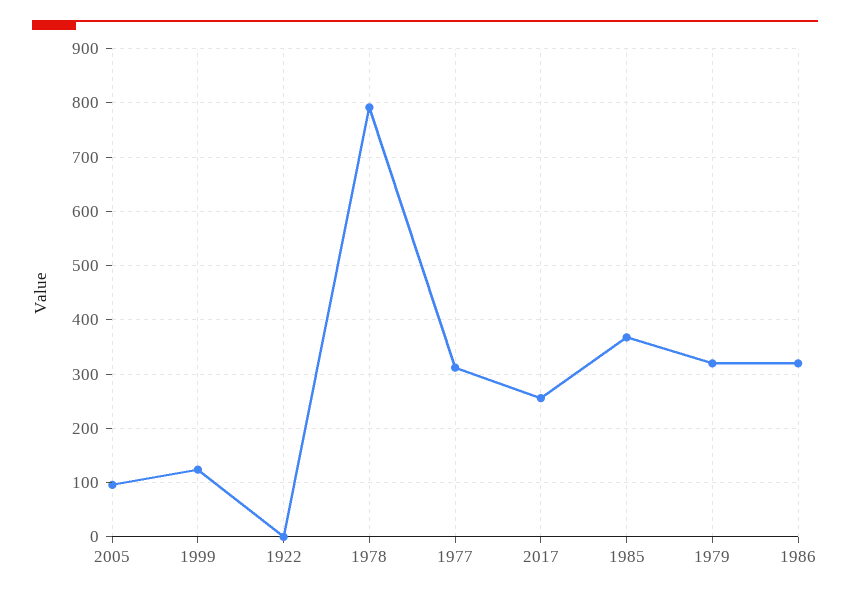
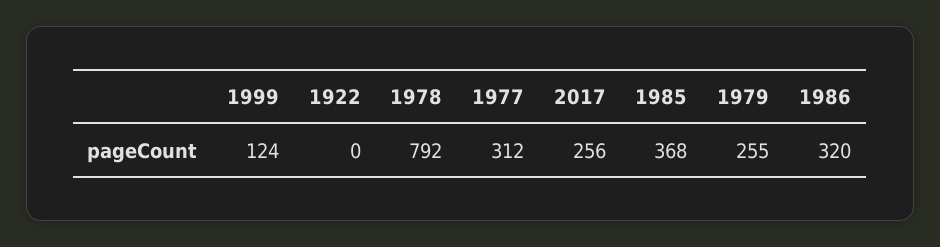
2005: 100 -> none
1979: 320 -> 255

